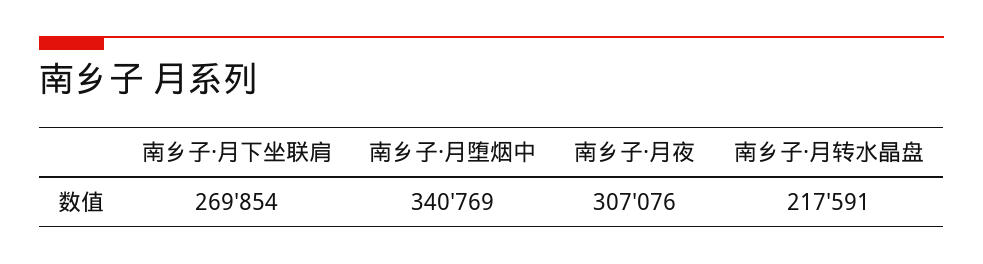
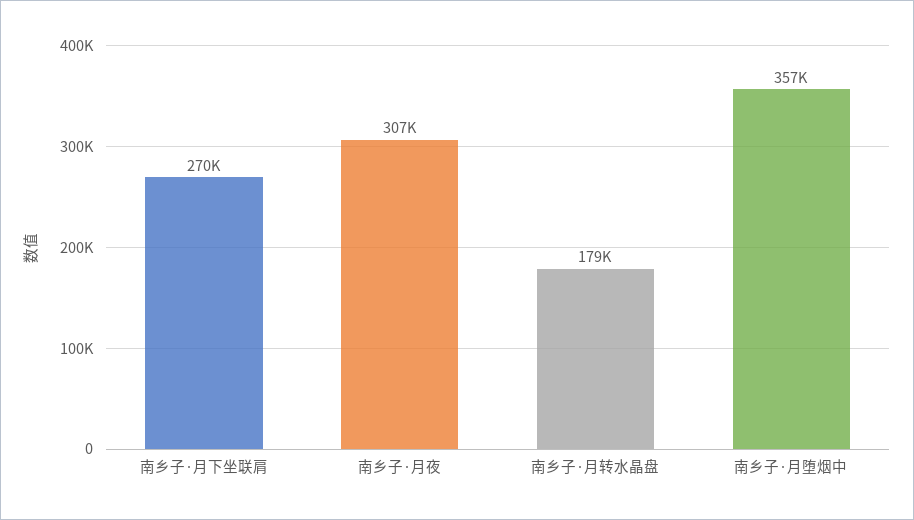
南乡子·月堕烟中: 340769 -> 357000
南乡子·月转水晶盘: 217591 -> 179000

